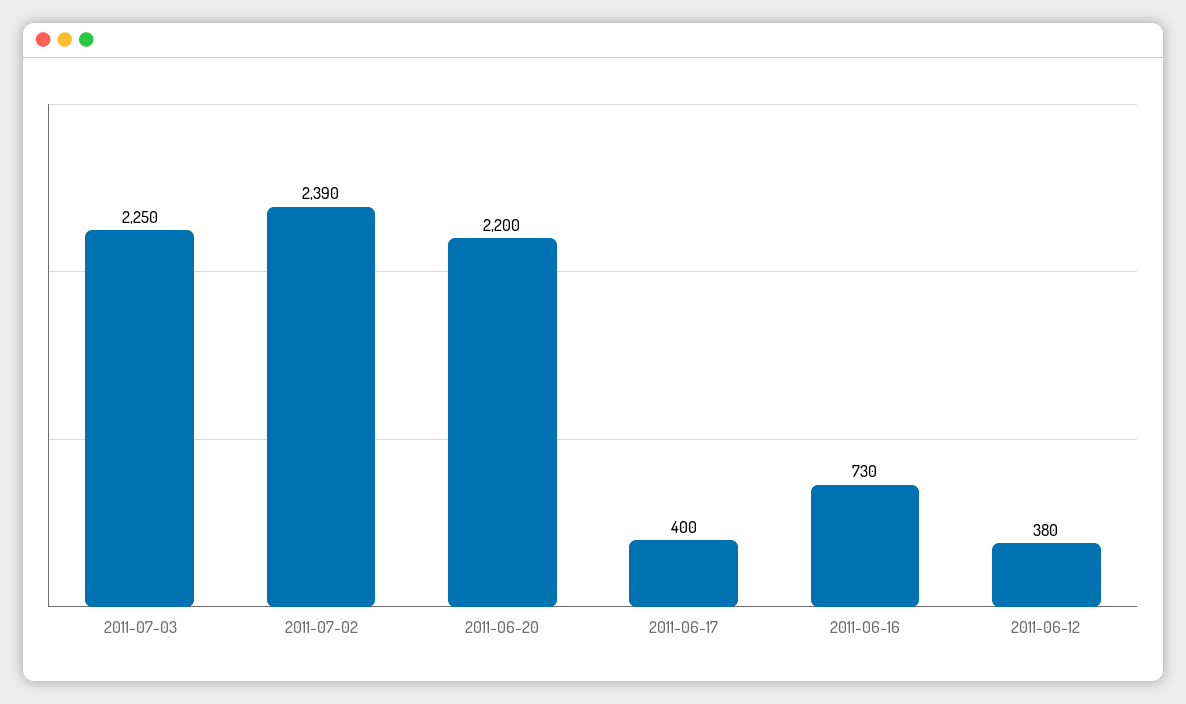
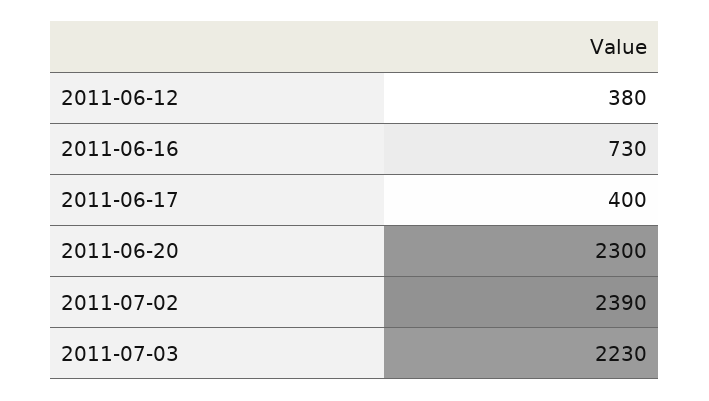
2011-07-03: 2250 -> 2230
2011-06-20: 2200 -> 2300

